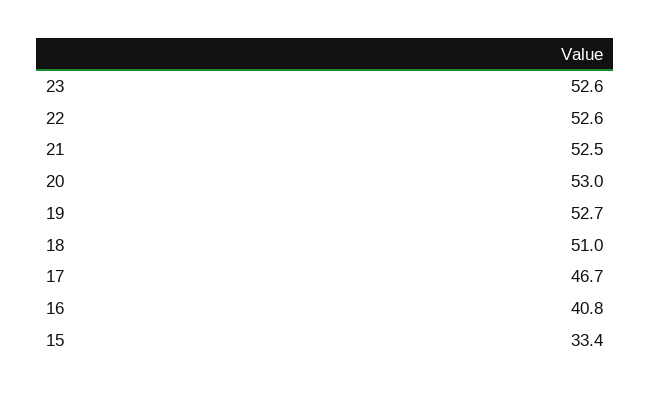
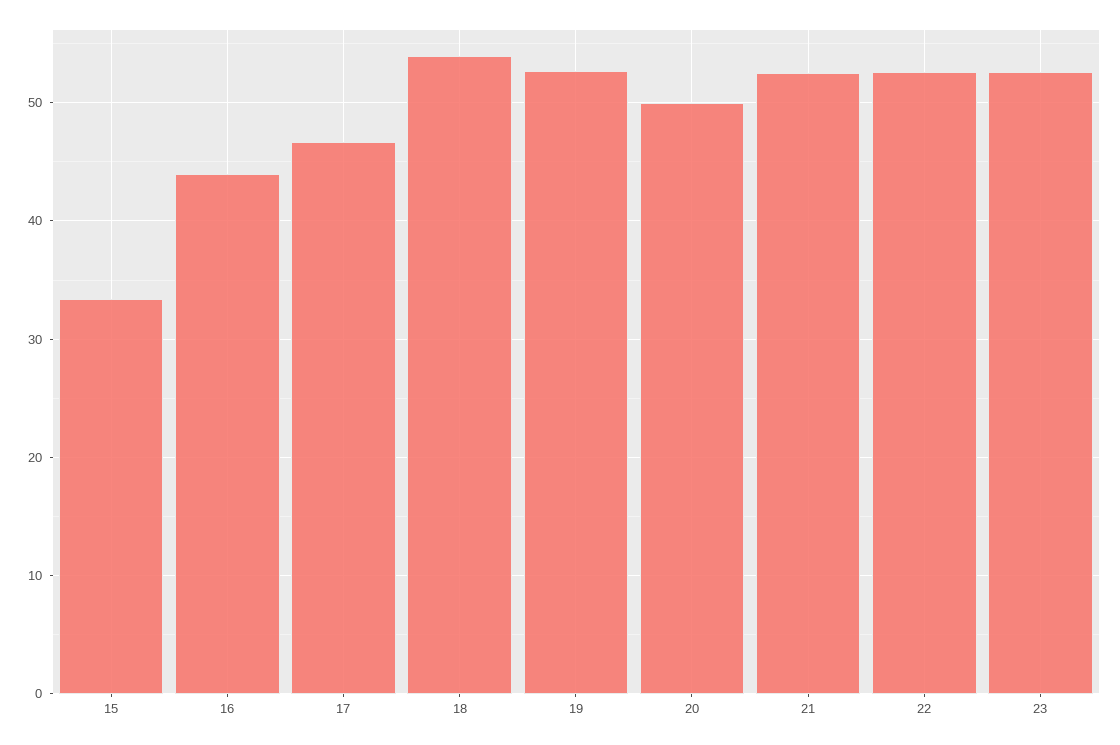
20: 53 -> 50
18: 51 -> 54
16: 40.8 -> 44

